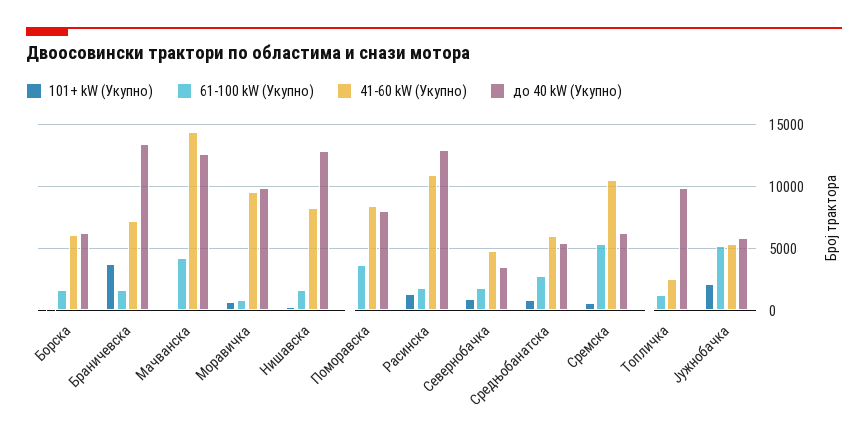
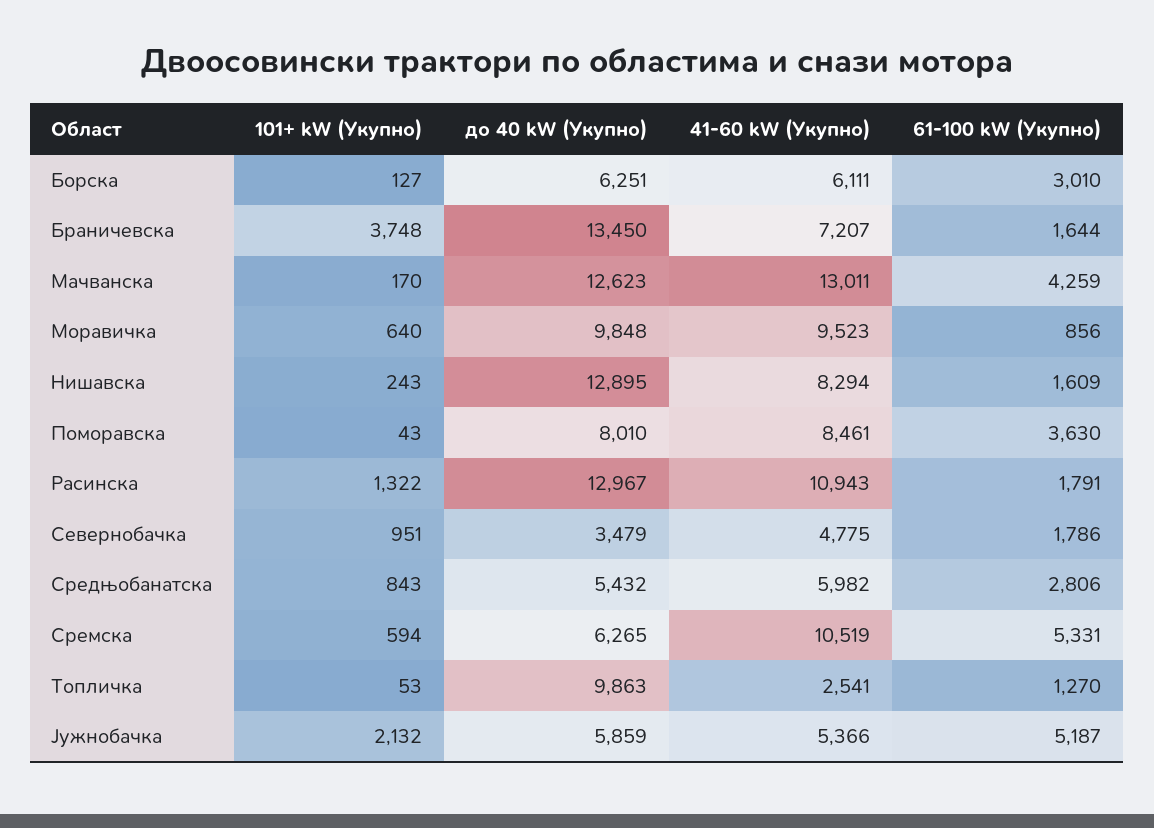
61-100 kW (Укупно), Борска: 1500 -> 3010
41-60 kW (Укупно), Мачванска: 14500 -> 13011

